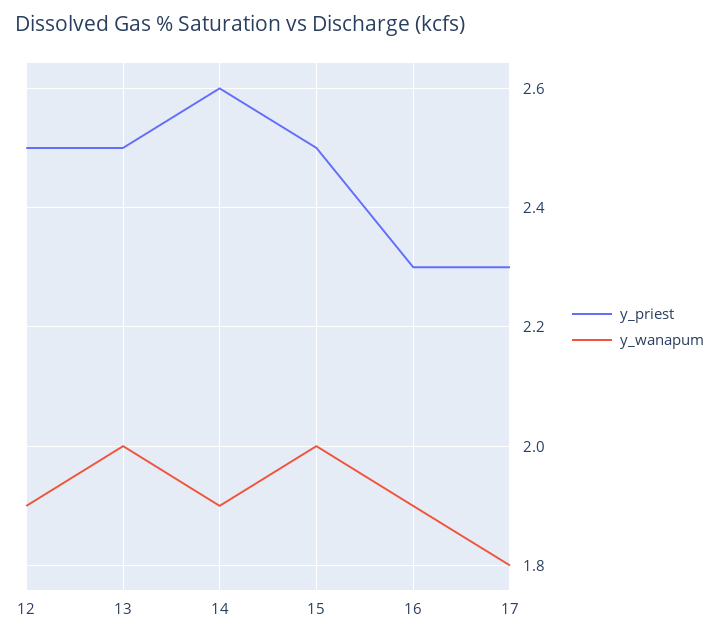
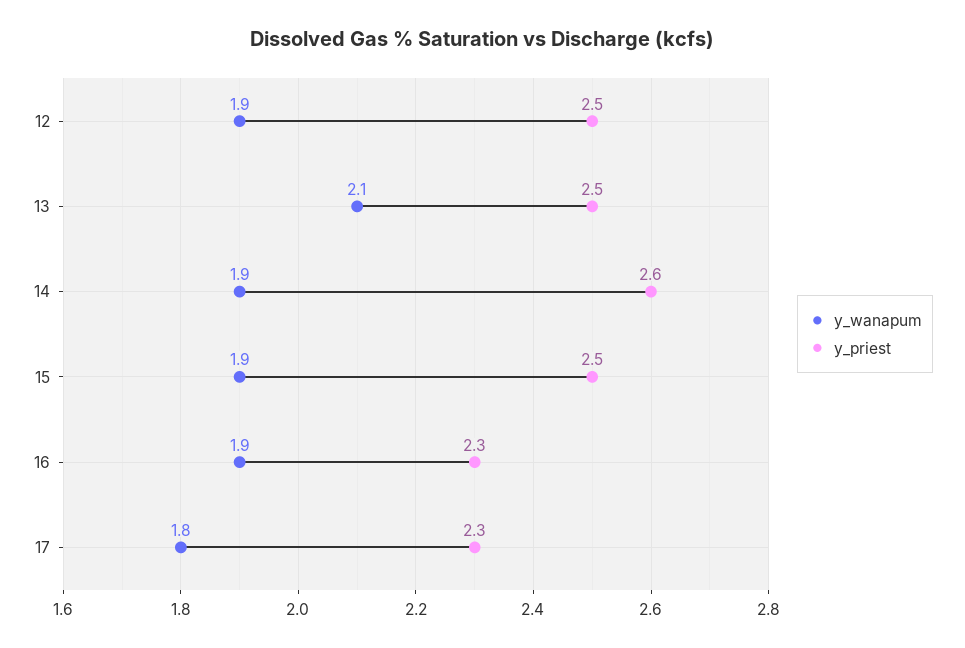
y_wanapum, 13: 2 -> 2.1
y_wanapum, 15: 2 -> 1.9

